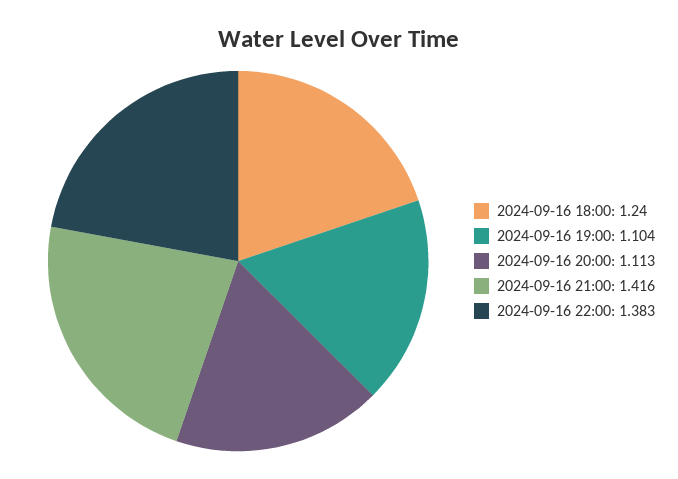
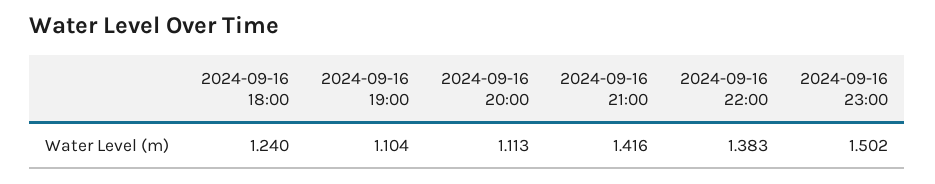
2024-09-16 23:00: none -> 1.502

